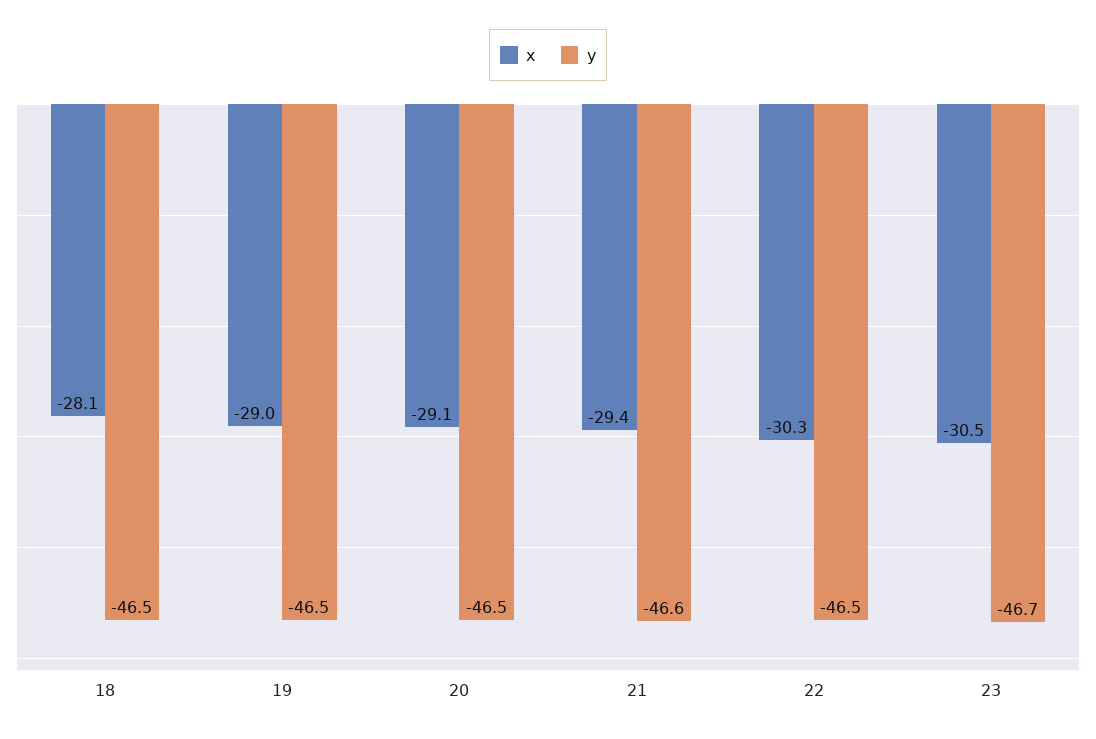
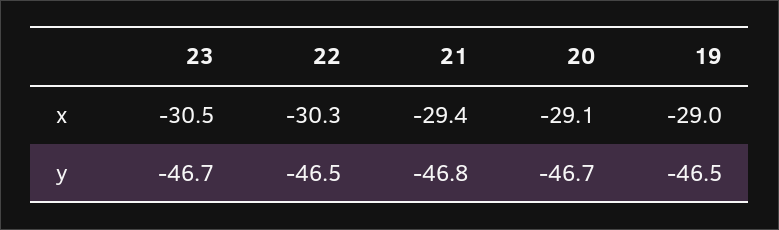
x, 18: -28.1 -> none
y, 18: -46.5 -> none
y, 20: -46.5 -> -46.7
y, 21: -46.6 -> -46.8

